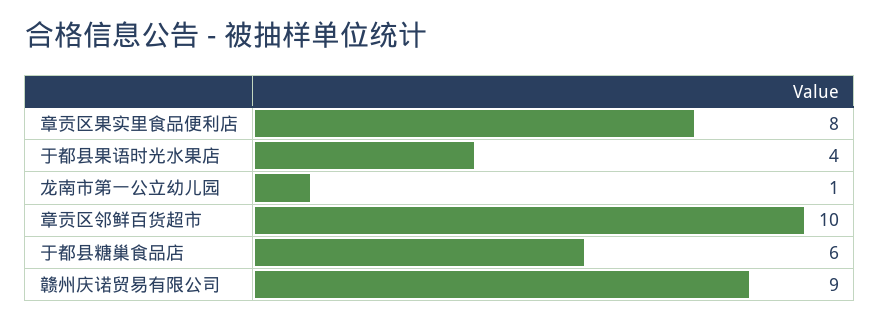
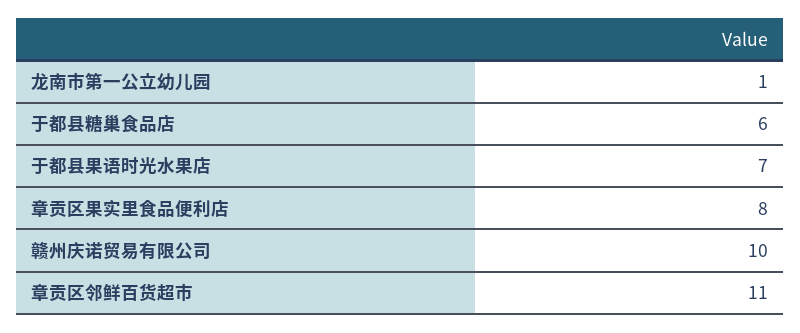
于都县果语时光水果店: 4 -> 7
章贡区邻鲜百货超市: 10 -> 11
赣州庆诺贸易有限公司: 9 -> 10

